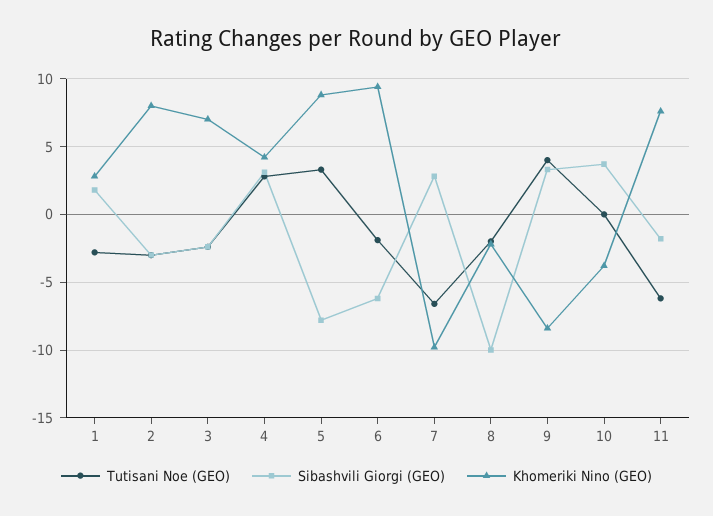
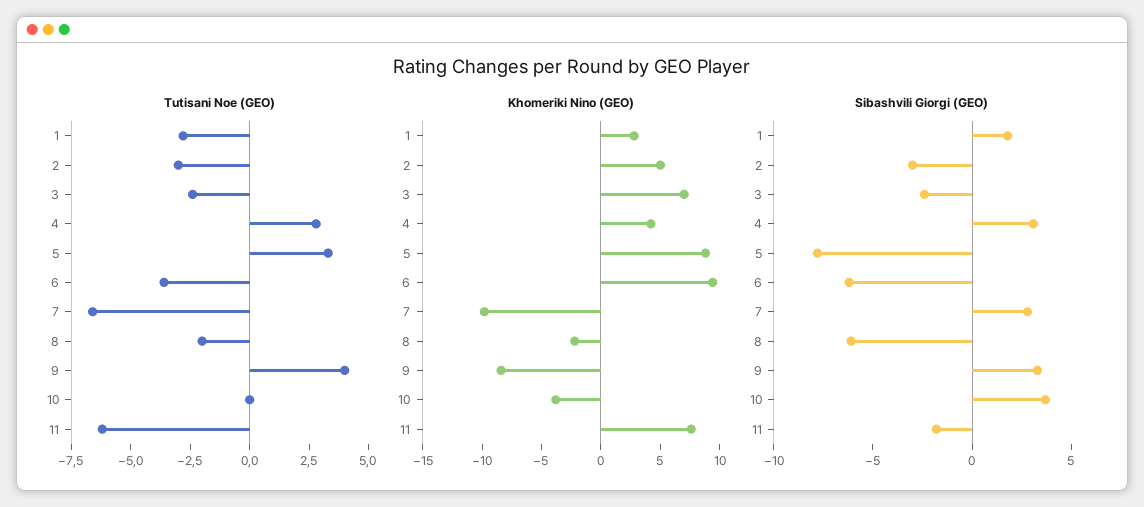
Khomeriki Nino (GEO), 2: 8 -> 5
Tutisani Noe (GEO), 6: -2 -> -3.5
Sibashvili Giorgi (GEO), 8: -10 -> -6

